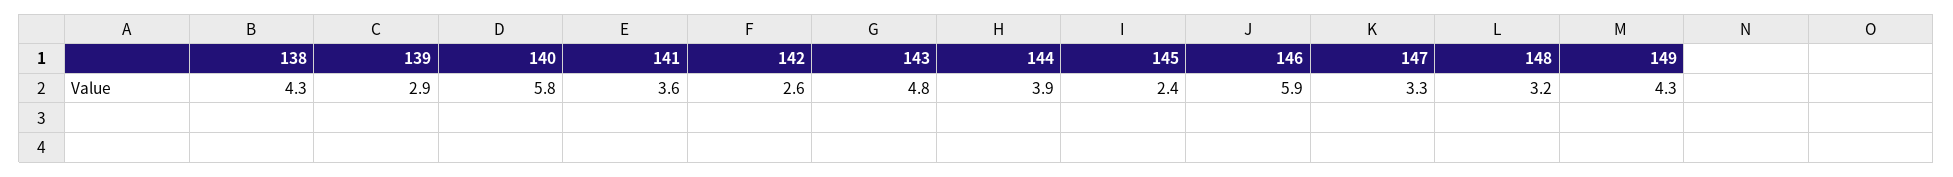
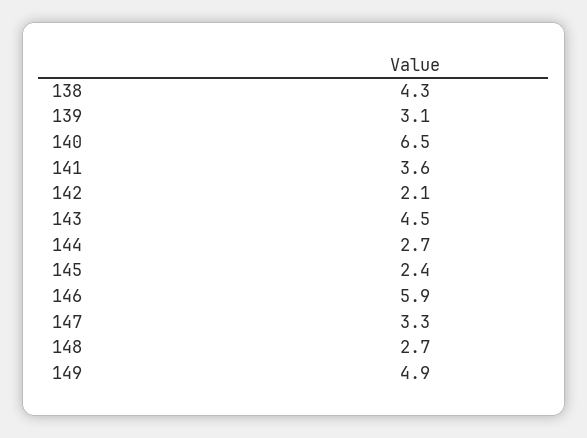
139: 2.9 -> 3.1
140: 5.8 -> 6.5
142: 2.6 -> 2.1
143: 4.8 -> 4.5
144: 3.9 -> 2.7
148: 3.2 -> 2.7
149: 4.3 -> 4.9

